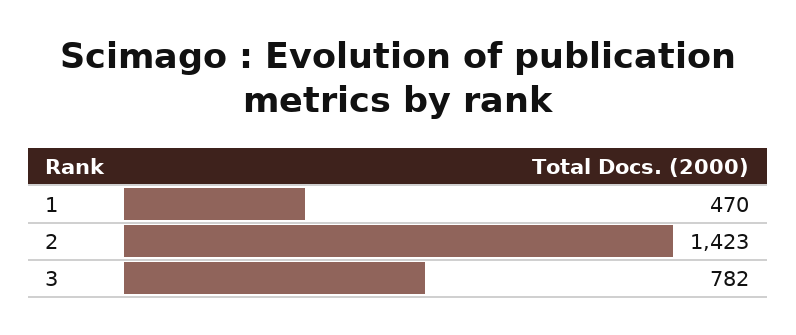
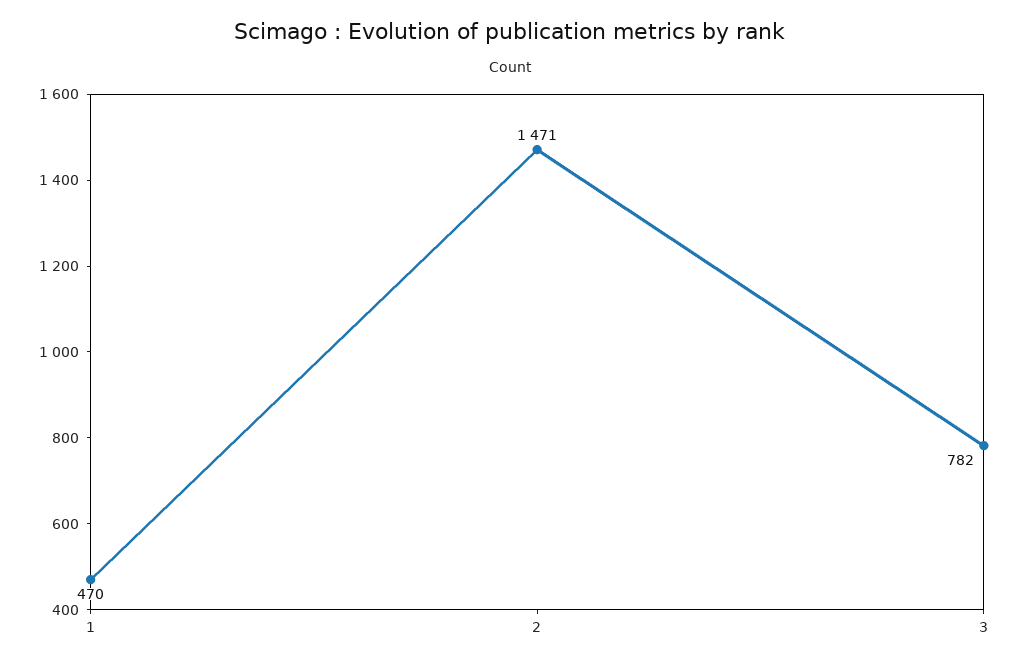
2: 1423 -> 1471

